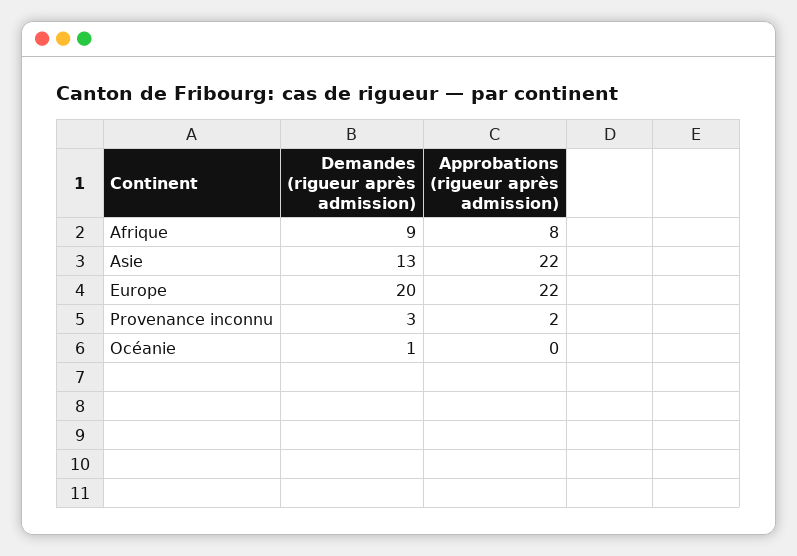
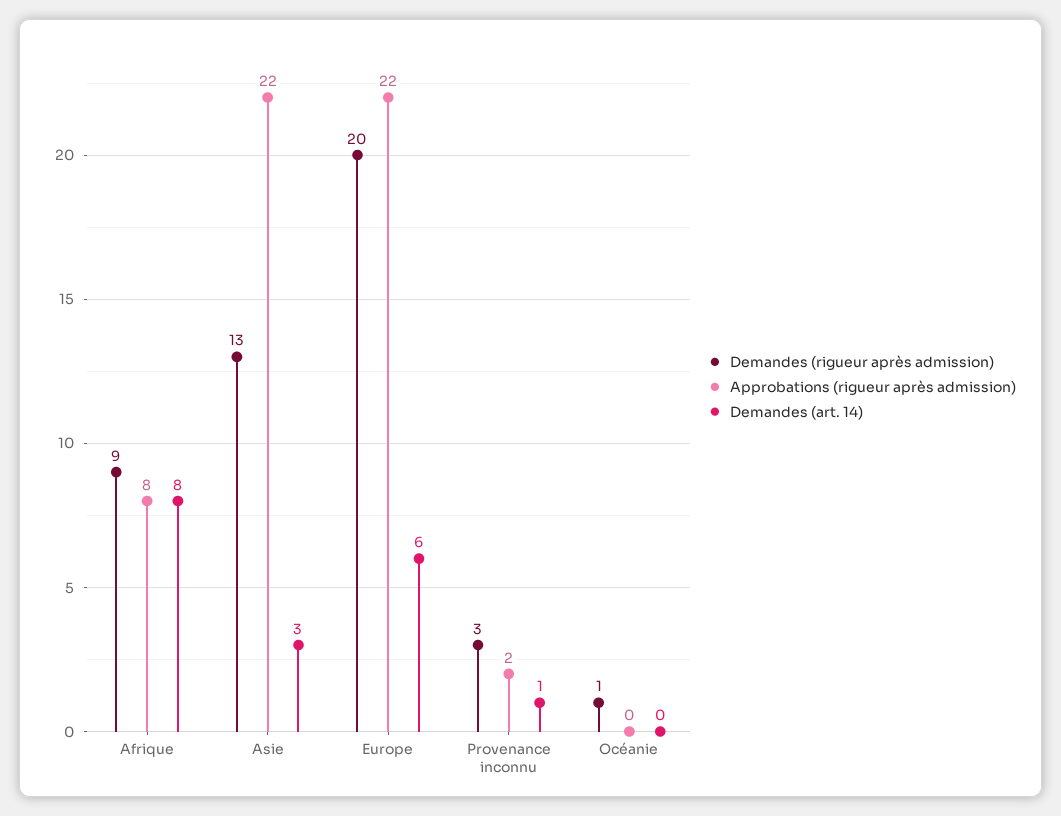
Demandes (art. 14), Afrique: none -> 8
Demandes (art. 14), Asie: none -> 3
Demandes (art. 14), Europe: none -> 6
Demandes (art. 14), Provenance inconnu: none -> 1
Demandes (art. 14), Océanie: none -> 0

